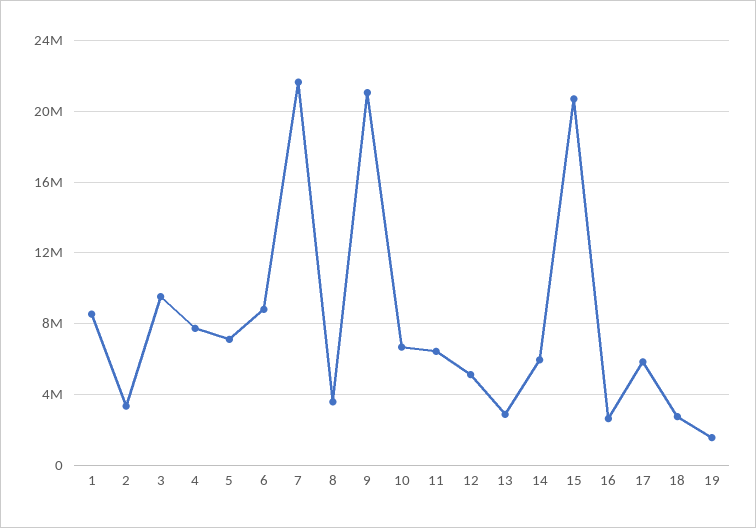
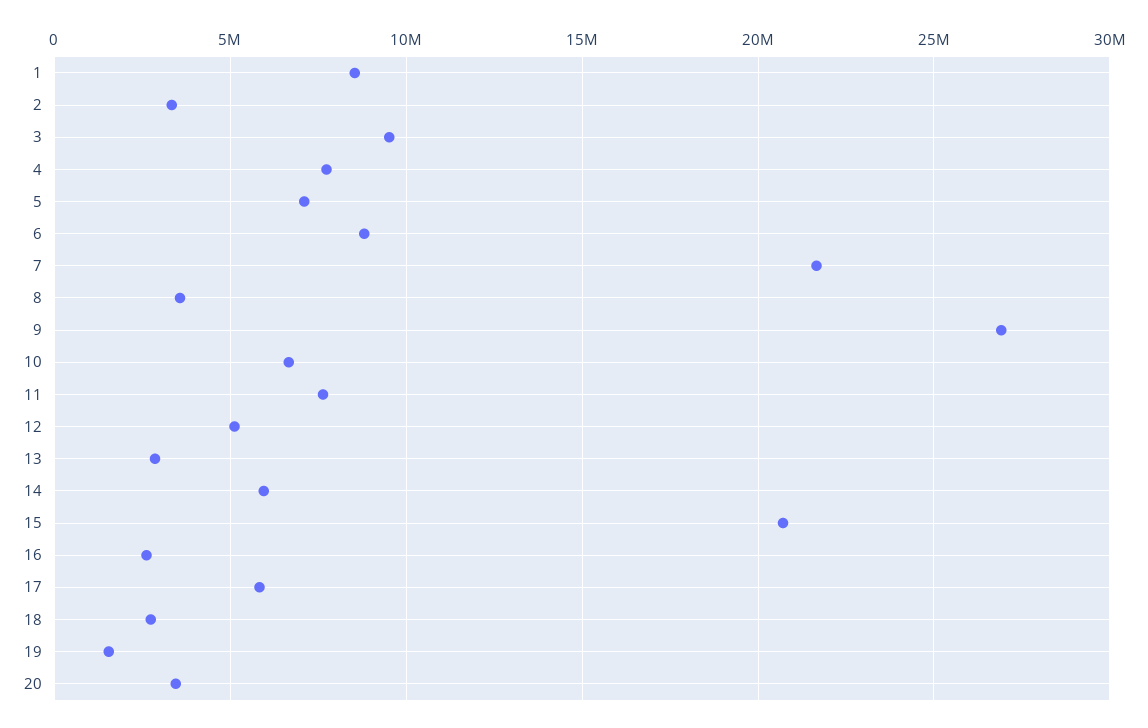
9: 21000000 -> 27000000
11: 6500000 -> 7500000
20: none -> 3500000

